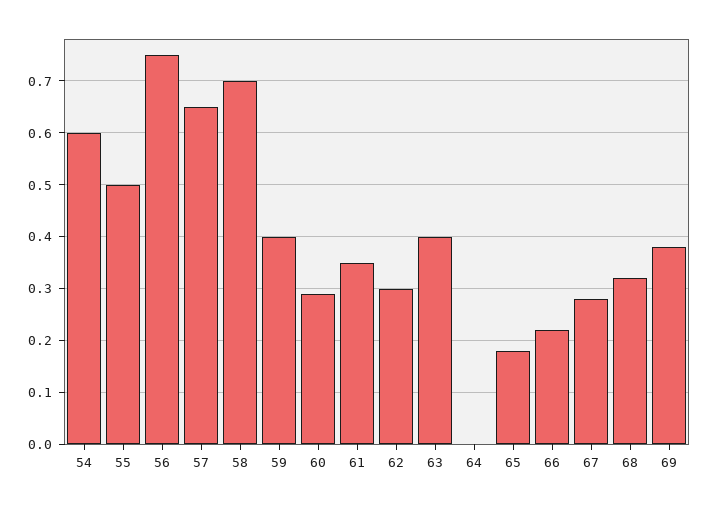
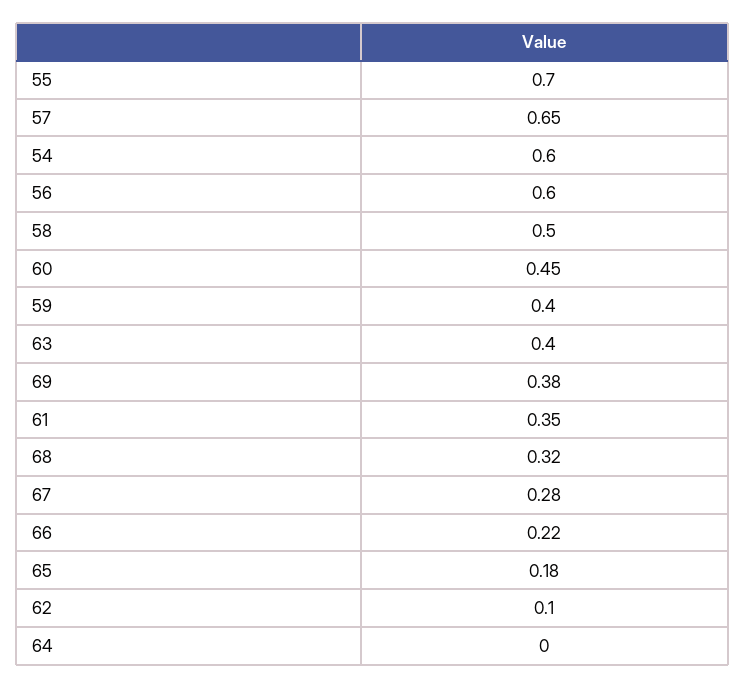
55: 0.5 -> 0.7
56: 0.75 -> 0.6
58: 0.7 -> 0.5
60: 0.3 -> 0.45
62: 0.3 -> 0.1

